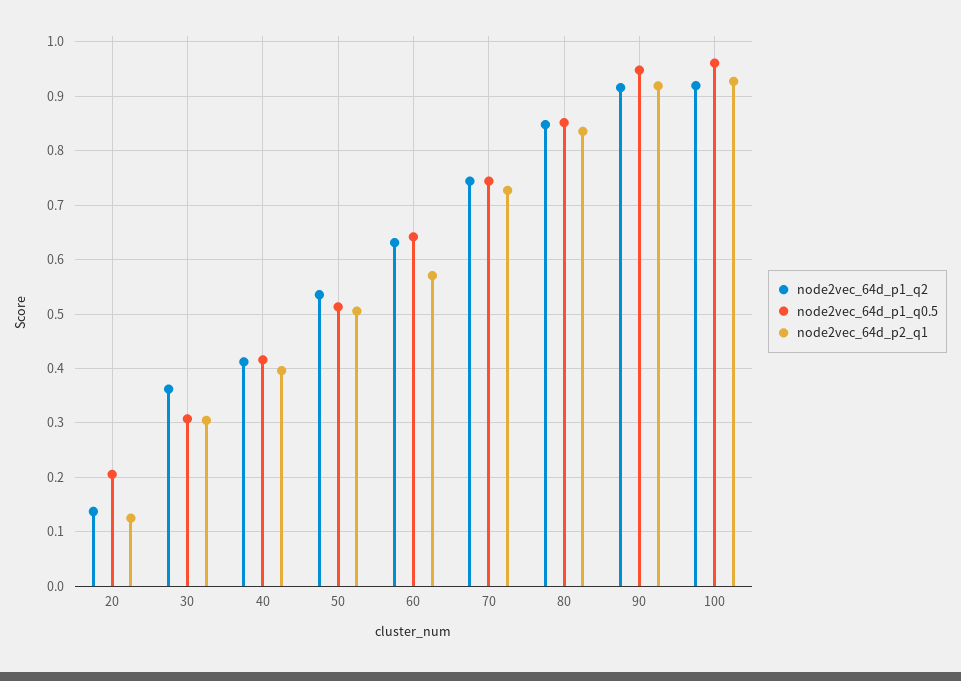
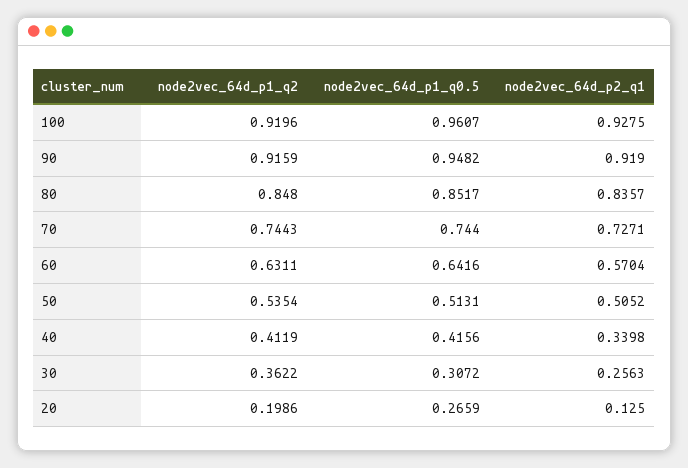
node2vec_64d_p1_q2, 20: 0.14 -> 0.1986
node2vec_64d_p1_q0.5, 20: 0.2 -> 0.2659
node2vec_64d_p2_q1, 30: 0.3 -> 0.2563
node2vec_64d_p2_q1, 40: 0.4 -> 0.3398

